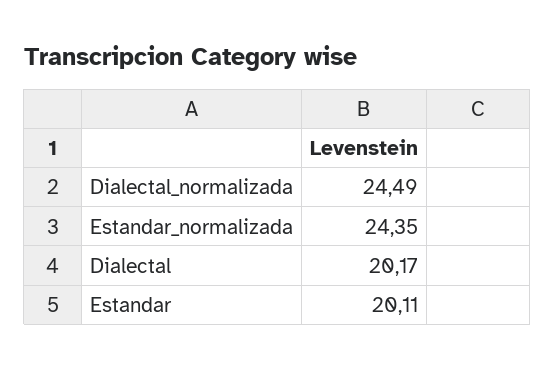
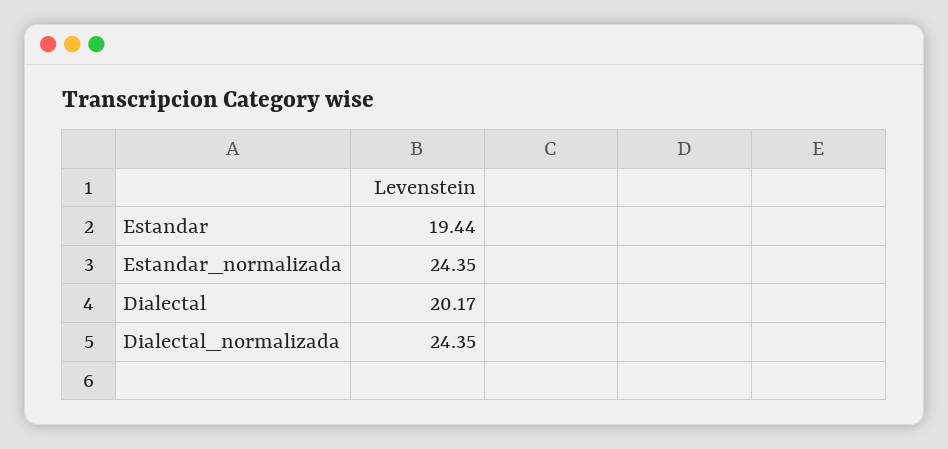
Dialectal_normalizada: 24.49 -> 24.35
Estandar: 20.11 -> 19.44

